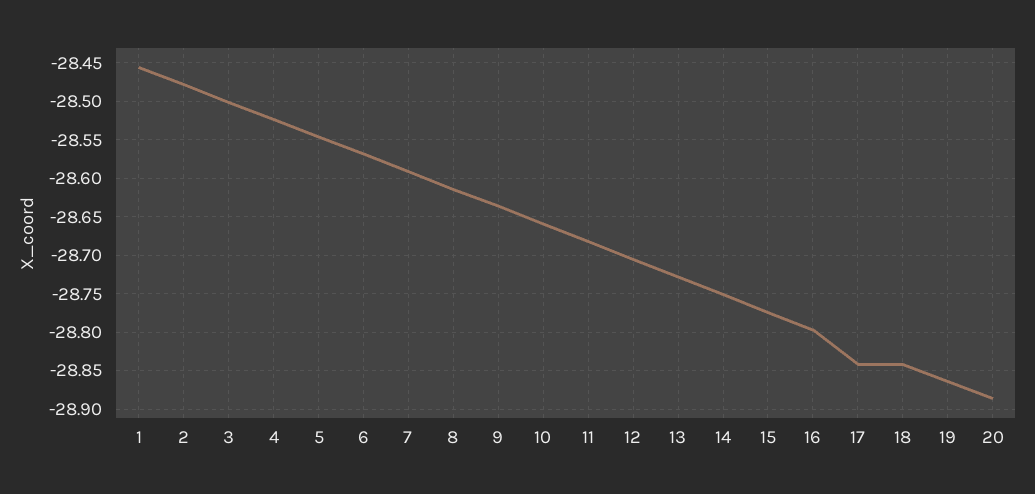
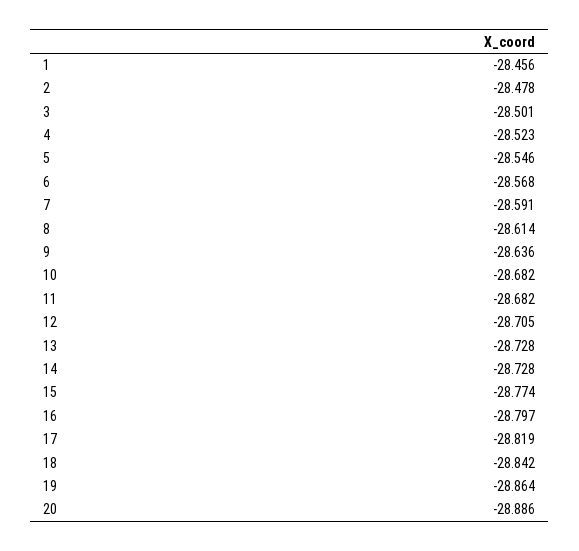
10: -28.66 -> -28.682
14: -28.75 -> -28.728
17: -28.84 -> -28.819

